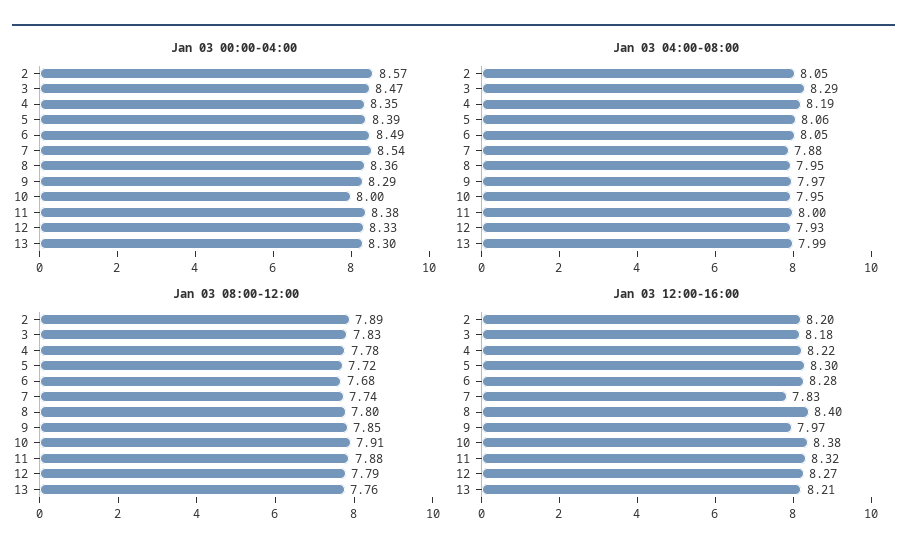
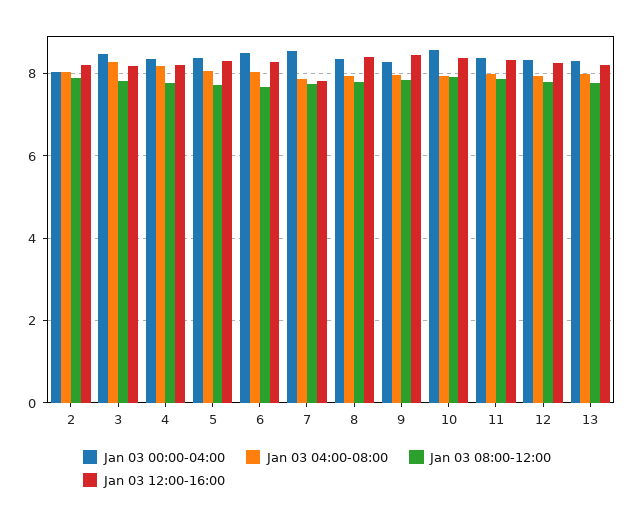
Jan 03 00:00-04:00, 2: 8.57 -> 8
Jan 03 00:00-04:00, 10: 8 -> 8.6
Jan 03 12:00-16:00, 9: 7.97 -> 8.4

